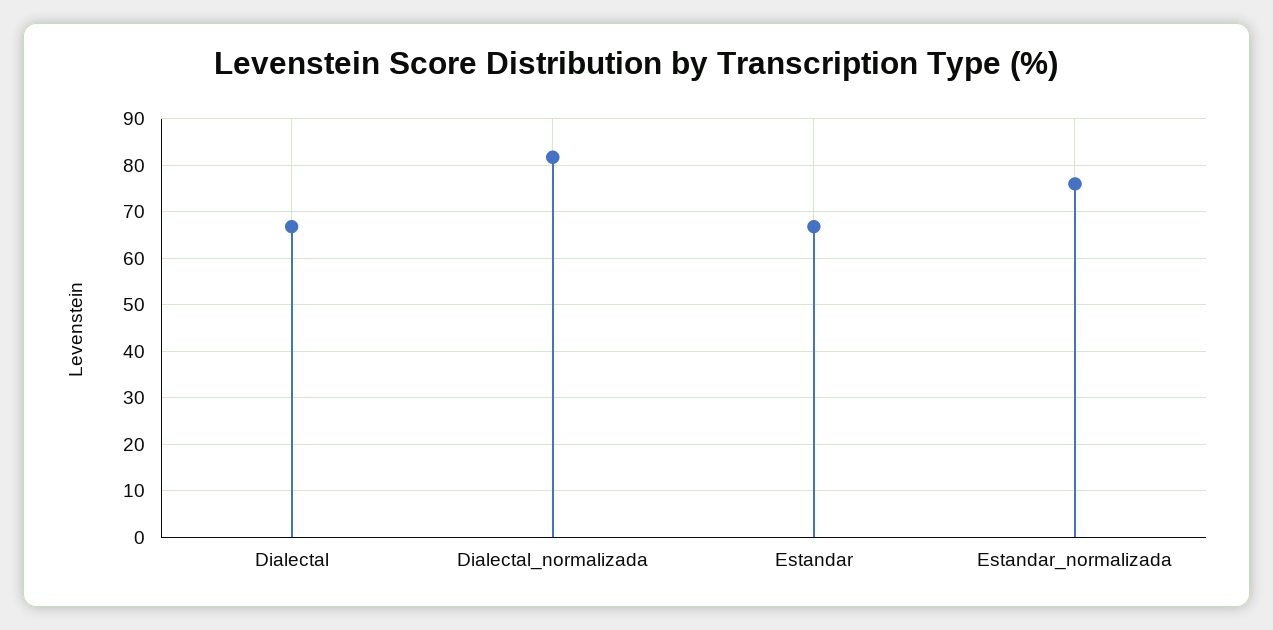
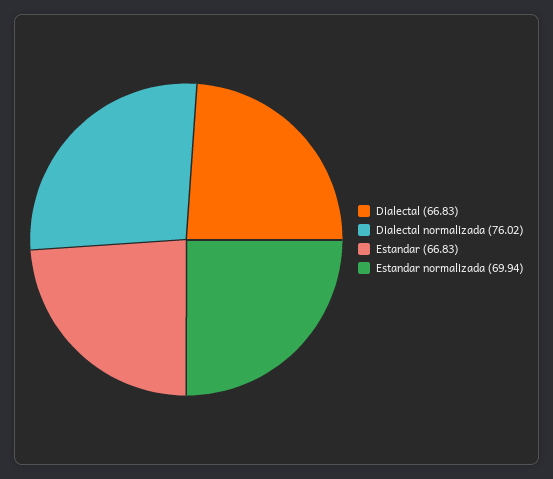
Dialectal_normalizada: 82 -> 76.02
Estandar_normalizada: 76 -> 69.94

